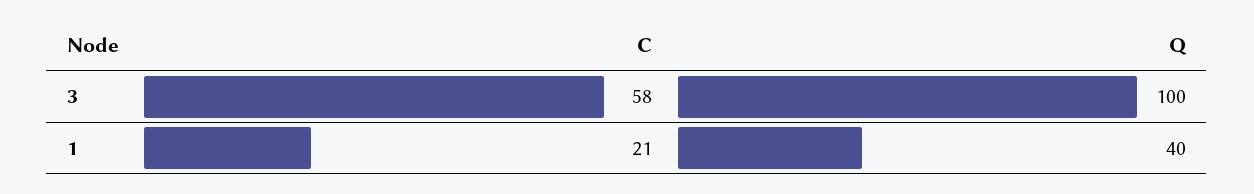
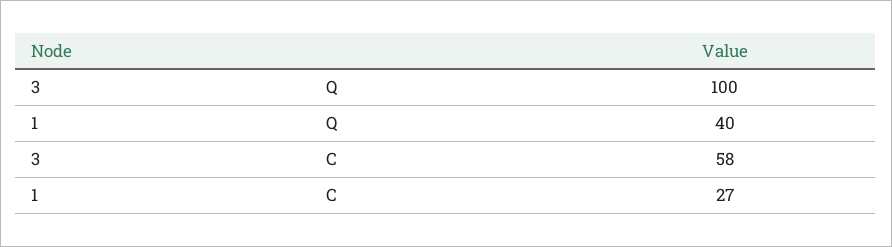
C, 1: 21 -> 27

